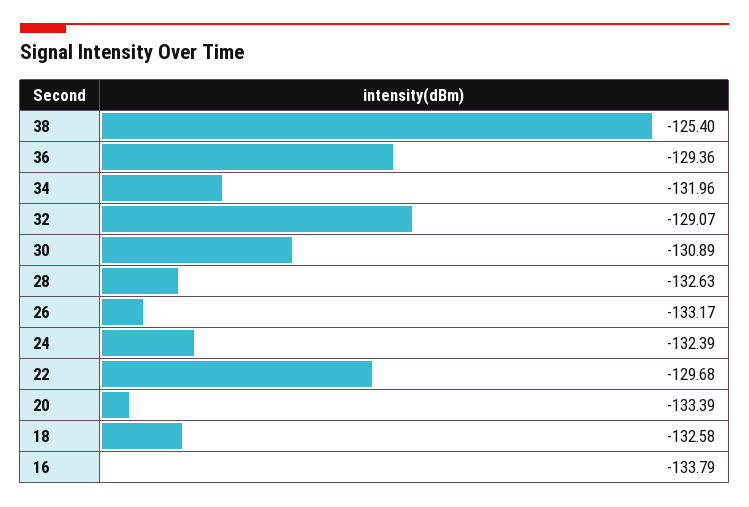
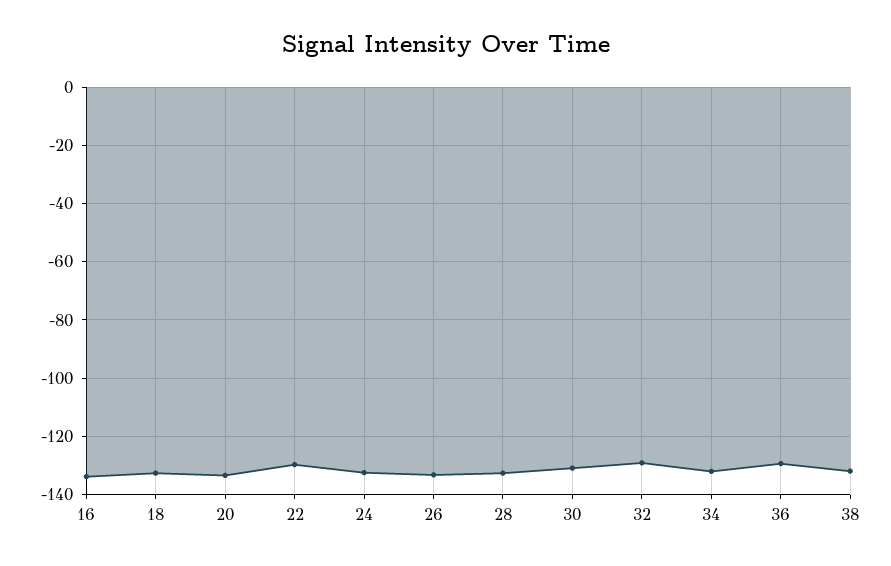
38: -125.4 -> -132.5

